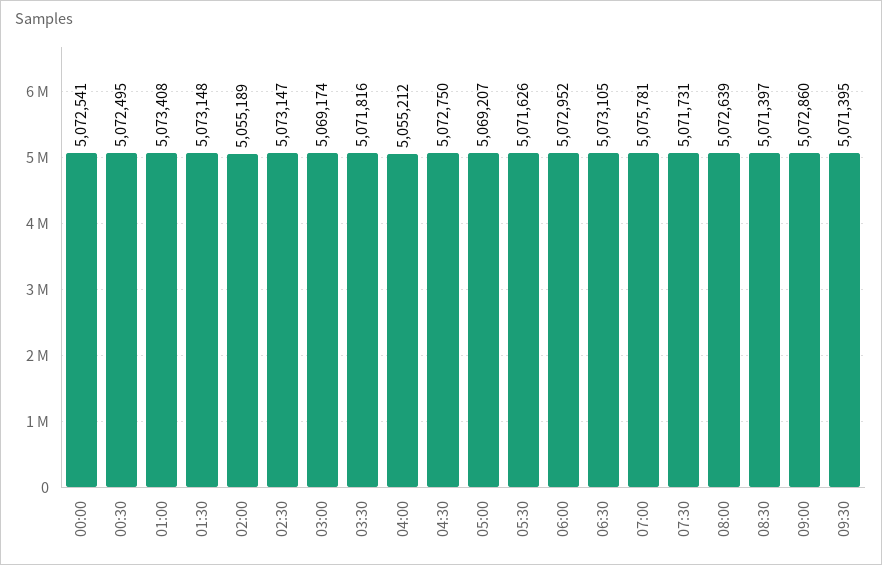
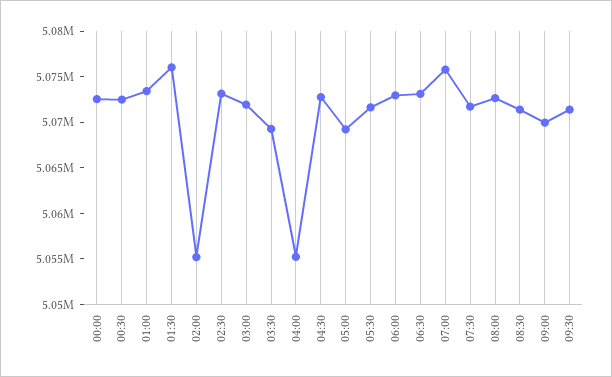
01:30: 5073148 -> 5076000
03:00: 5069174 -> 5072000
03:30: 5071816 -> 5069000
09:00: 5072860 -> 5070000

